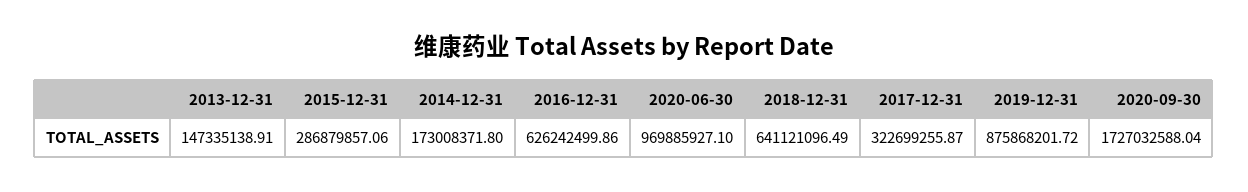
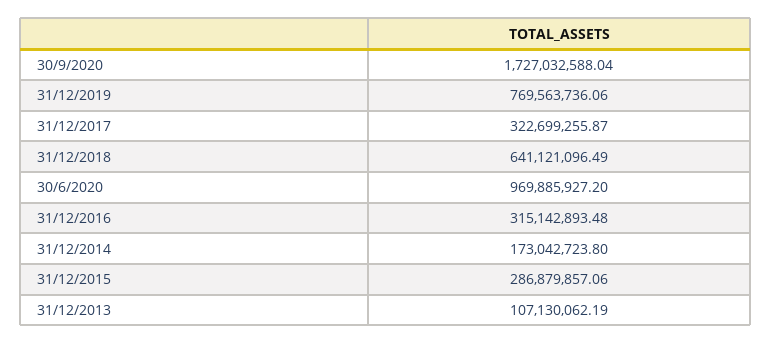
2013-12-31: 147335138.91 -> 107130062.19
2014-12-31: 173008371.8 -> 173042723.8
2016-12-31: 626242499.86 -> 315142893.48
2020-06-30: 969885927.1 -> 969885927.2
2019-12-31: 875868201.72 -> 769563736.06

